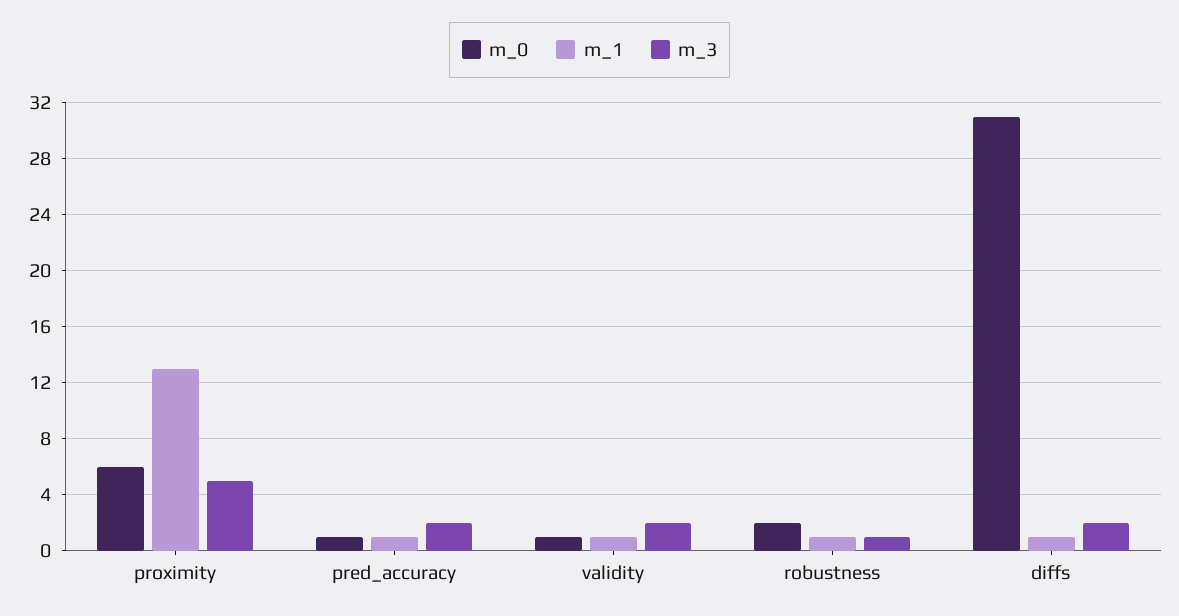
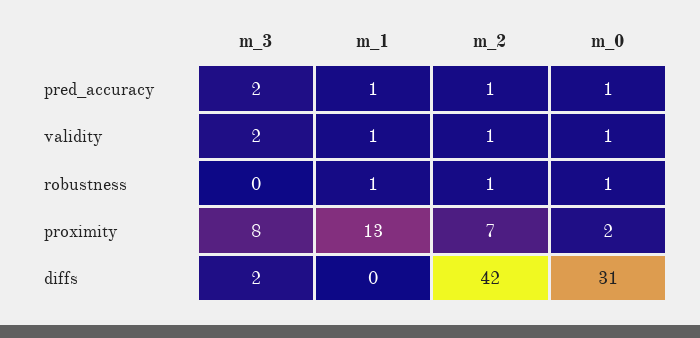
m_0, proximity: 6 -> 2
m_3, proximity: 5 -> 8
m_0, robustness: 2 -> 1
m_3, robustness: 1 -> 0
m_1, diffs: 1 -> 0
m_2, pred_accuracy: none -> 1
m_2, validity: none -> 1
m_2, robustness: none -> 1
m_2, proximity: none -> 7
m_2, diffs: none -> 42

